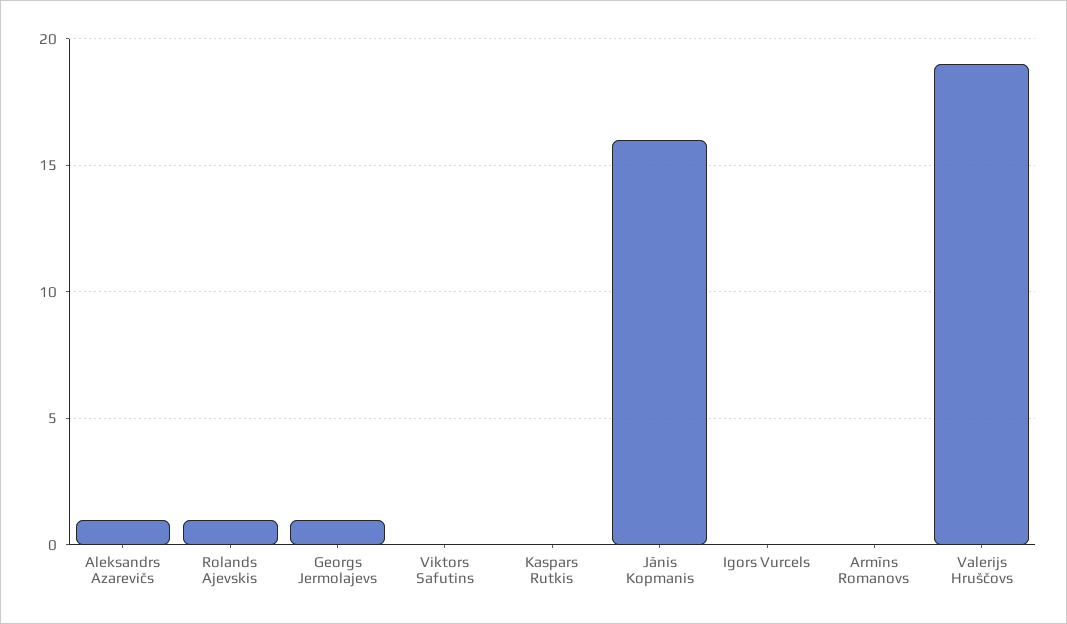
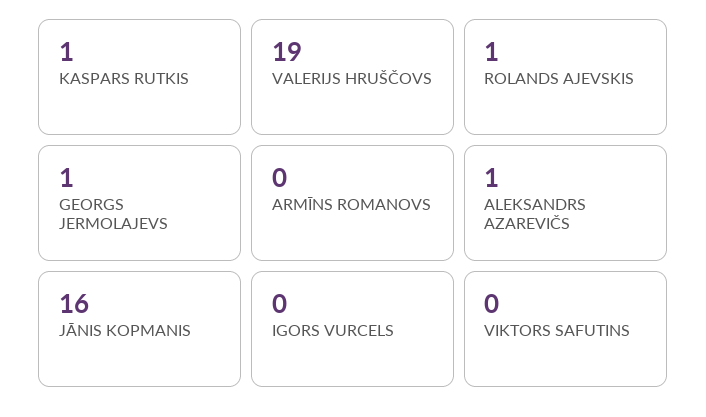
Kaspars Rutkis: 0 -> 1

